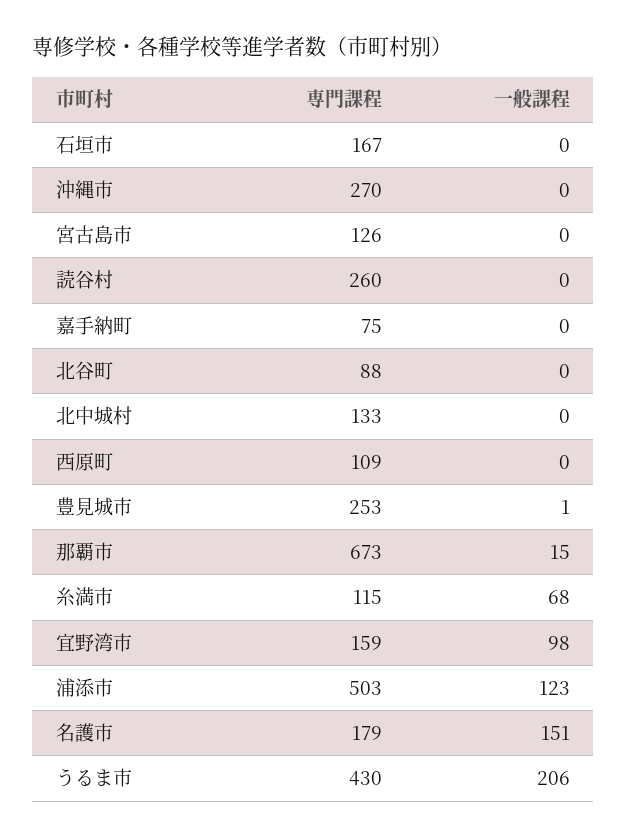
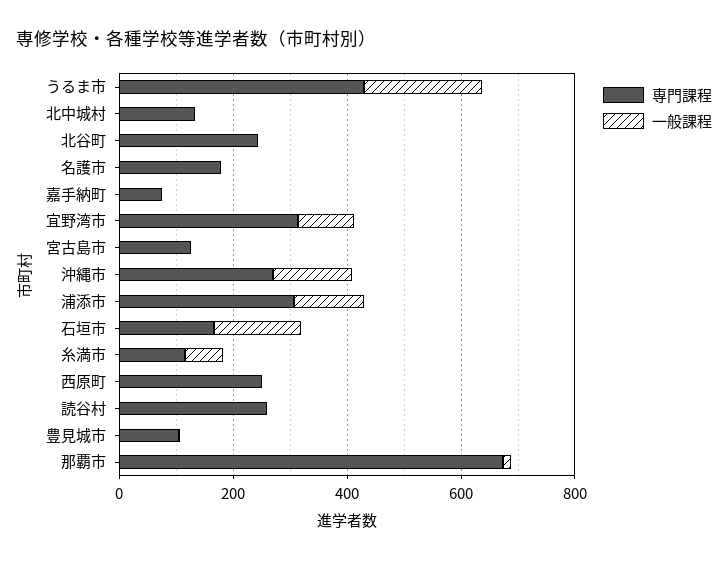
一般課程, 石垣市: 0 -> 150
一般課程, 沖縄市: 0 -> 150
専門課程, 北谷町: 88 -> 250
専門課程, 西原町: 109 -> 250
専門課程, 豊見城市: 253 -> 100
専門課程, 宜野湾市: 159 -> 300
専門課程, 浦添市: 503 -> 300
一般課程, 名護市: 151 -> 0

